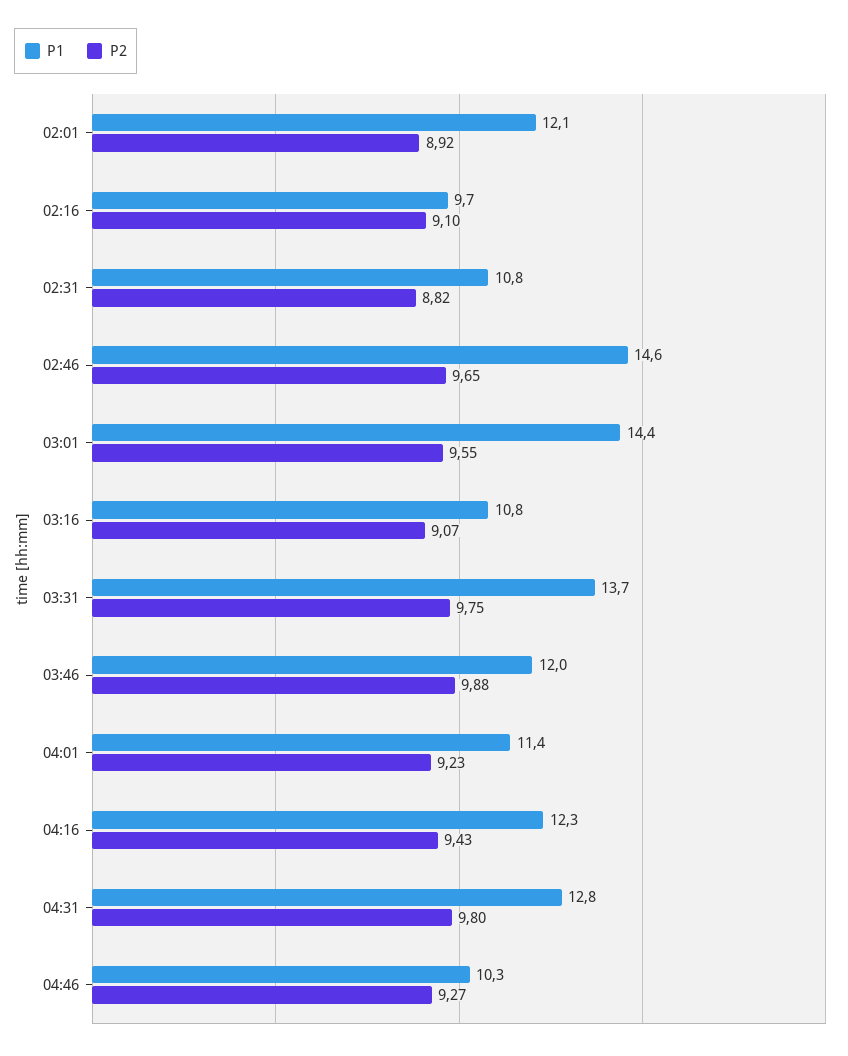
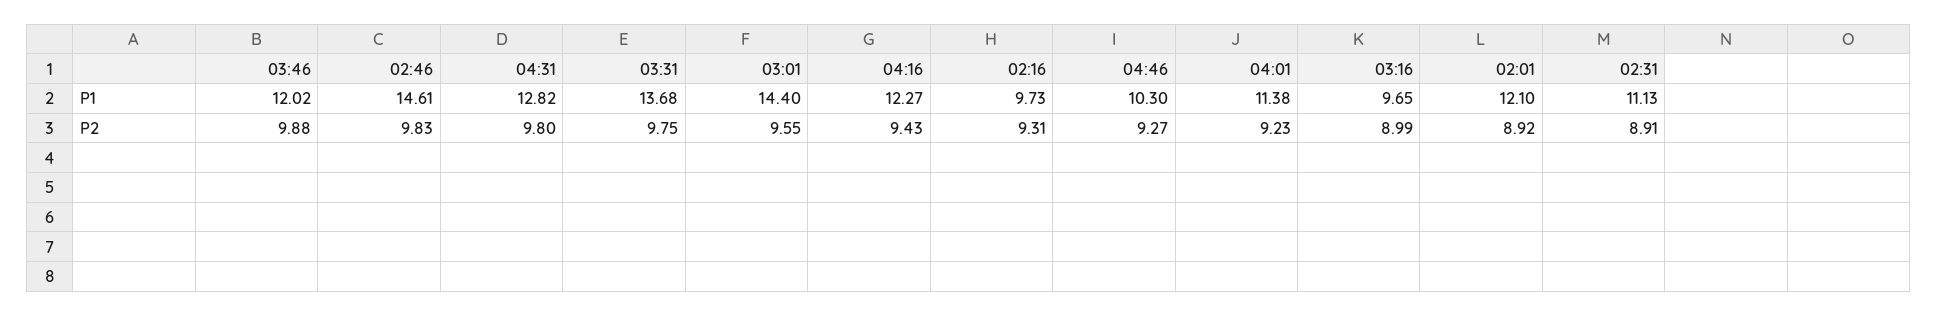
P2, 02:16: 9.1 -> 9.31
P1, 02:31: 10.8 -> 11.13
P2, 02:31: 8.82 -> 8.91
P2, 02:46: 9.65 -> 9.83
P1, 03:16: 10.8 -> 9.65
P2, 03:16: 9.07 -> 8.99

